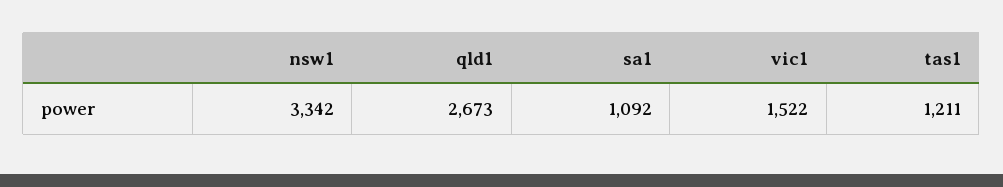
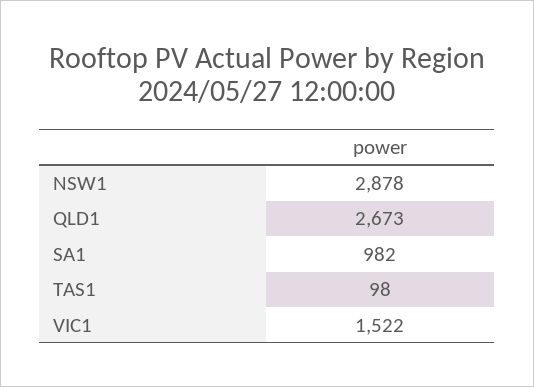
nsw1: 3342 -> 2878
sa1: 1092 -> 982
tas1: 1211 -> 98

